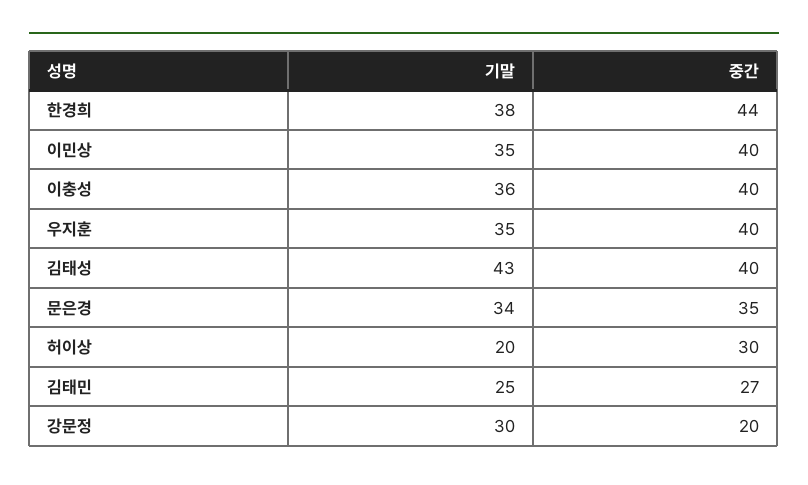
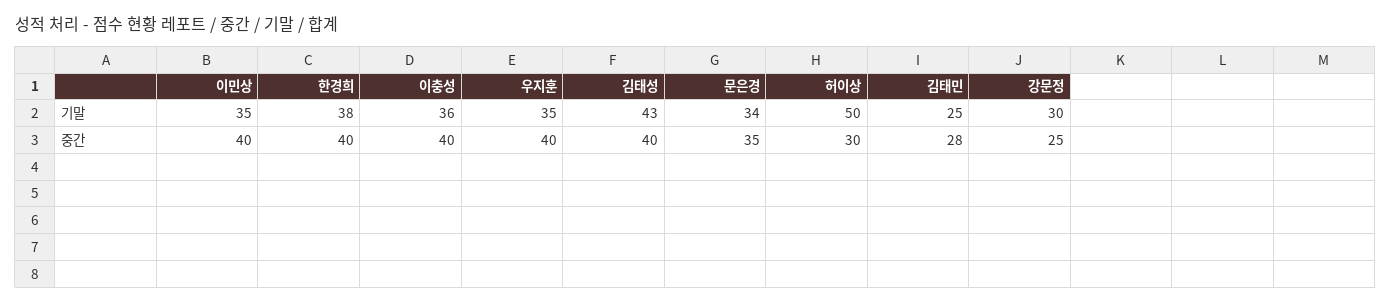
중간, 한경희: 44 -> 40
기말, 허이상: 20 -> 50
중간, 김태민: 27 -> 28
중간, 강문정: 20 -> 25

